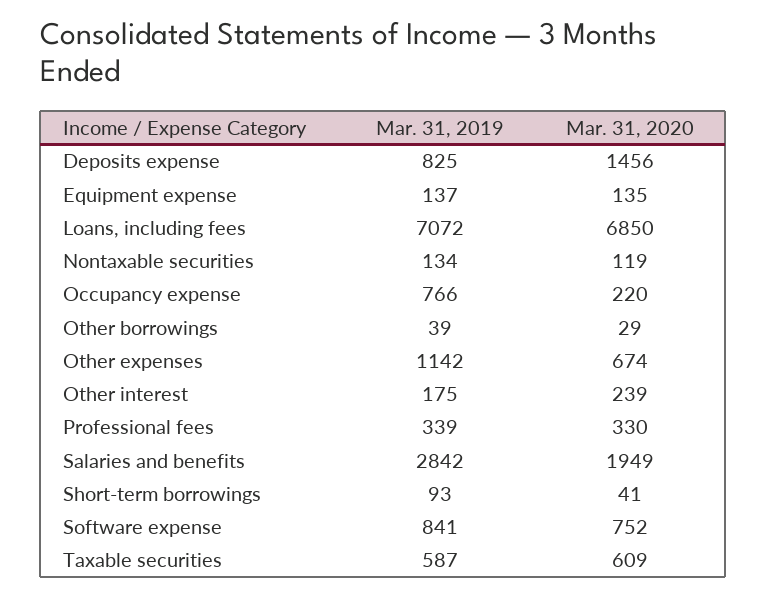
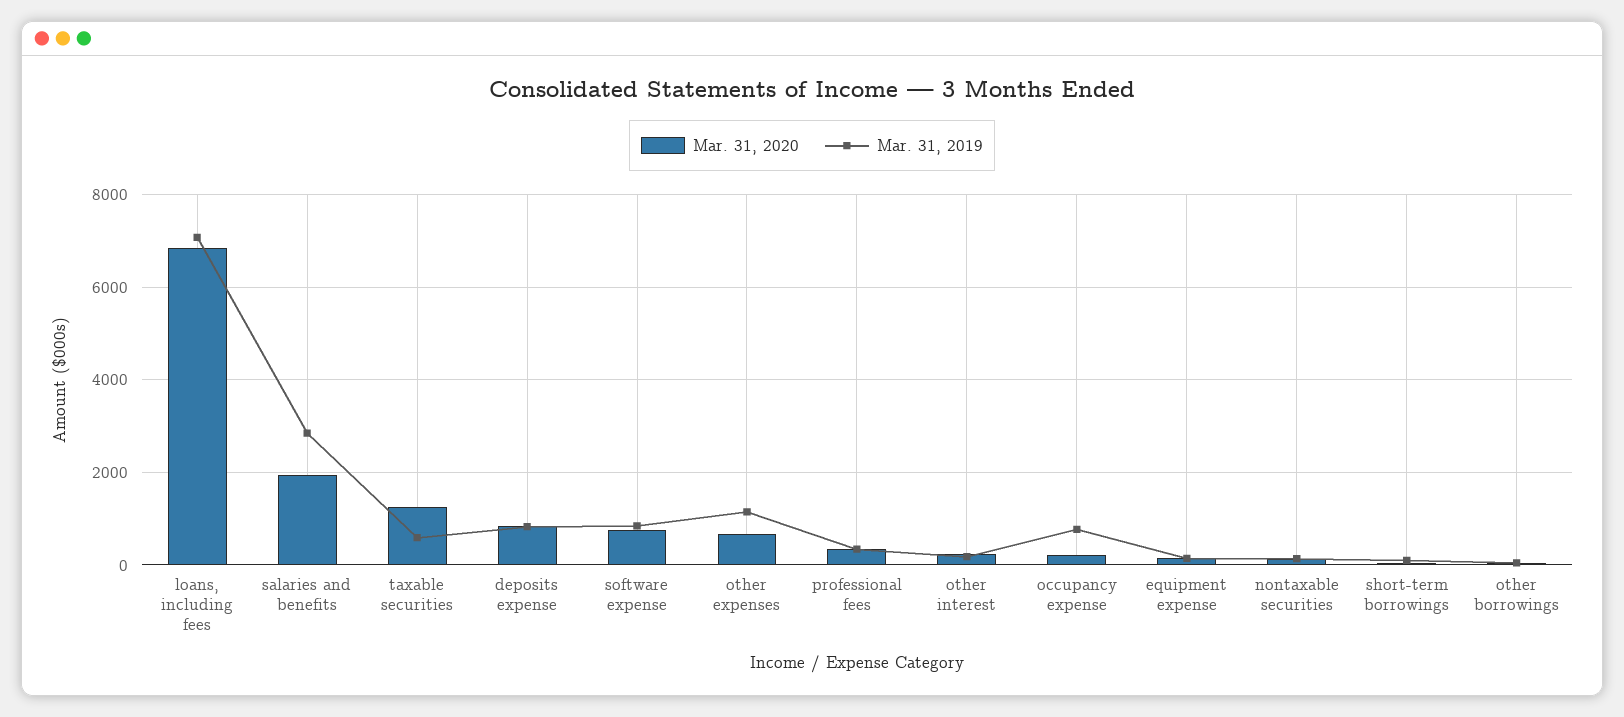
Mar. 31, 2020, Deposits expense: 1456 -> 800
Mar. 31, 2020, Taxable securities: 609 -> 1200

